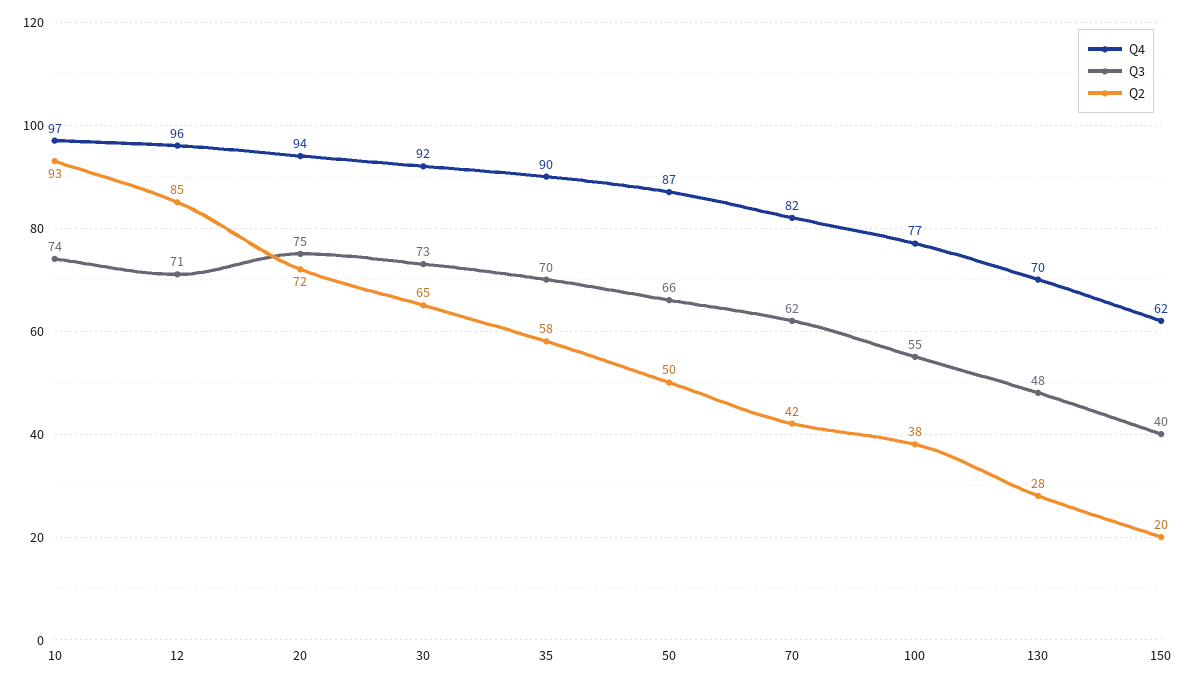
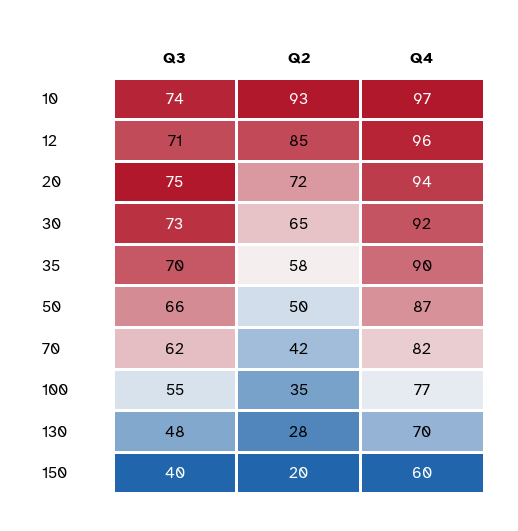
Q2, 100: 38 -> 35
Q4, 150: 62 -> 60

